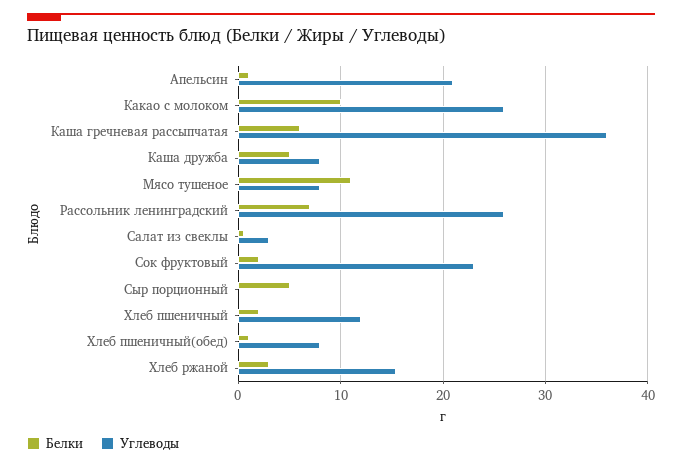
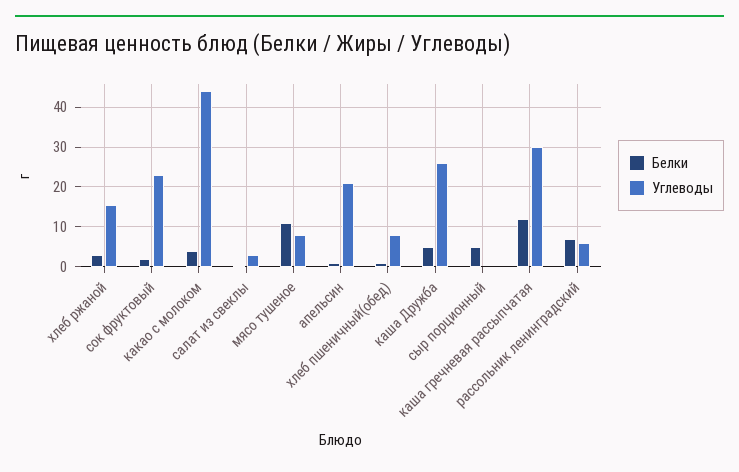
Белки, Какао с молоком: 10 -> 4
Углеводы, Какао с молоком: 26 -> 44
Белки, Каша гречневая рассыпчатая: 6 -> 12
Углеводы, Каша гречневая рассыпчатая: 36 -> 30
Углеводы, Каша дружба: 8 -> 26
Углеводы, Рассольник ленинградский: 26 -> 6
Белки, Хлеб пшеничный: 2 -> none
Углеводы, Хлеб пшеничный: 12 -> none

